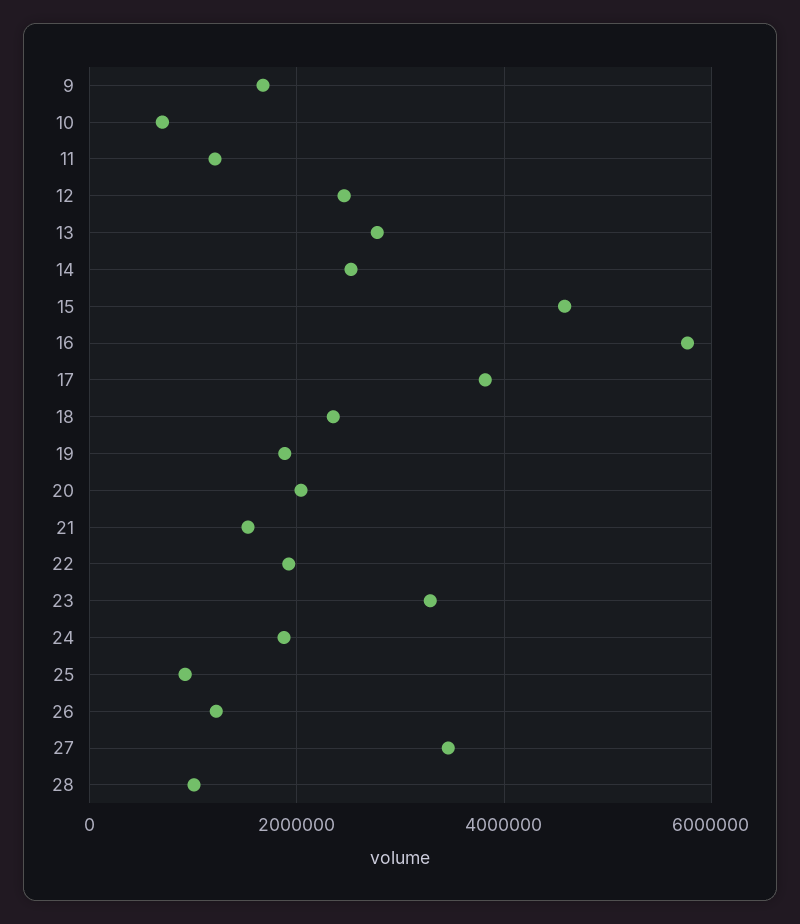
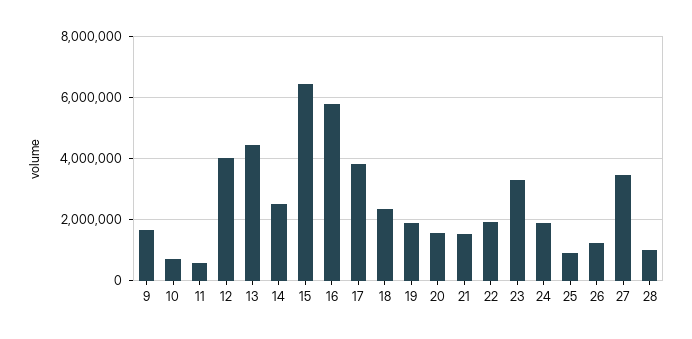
11: 1200000 -> 600000
12: 2400000 -> 4000000
13: 2800000 -> 4400000
15: 4600000 -> 6400000
20: 2000000 -> 1600000

